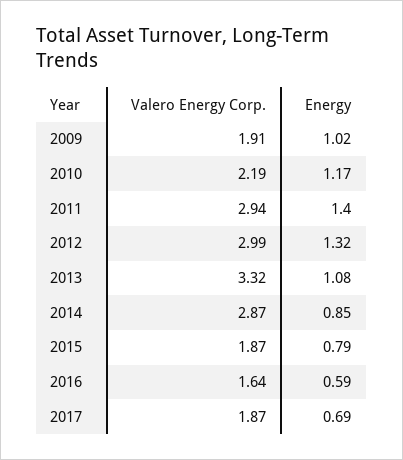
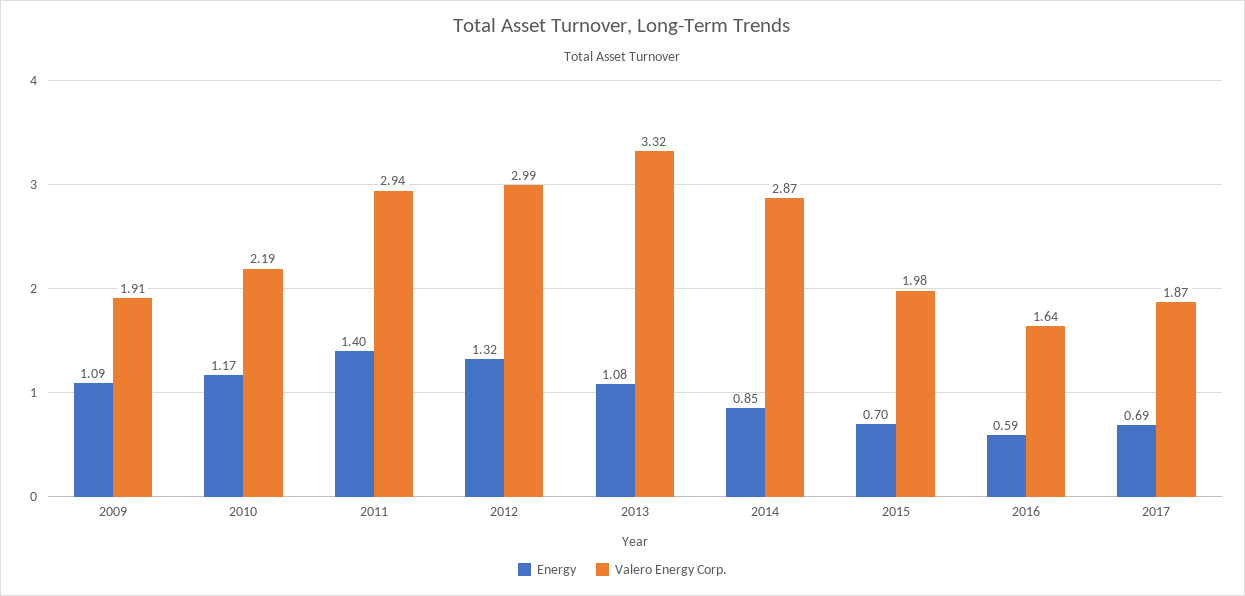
Energy, 2009: 1.02 -> 1.09
Valero Energy Corp., 2015: 1.87 -> 1.98
Energy, 2015: 0.79 -> 0.7

